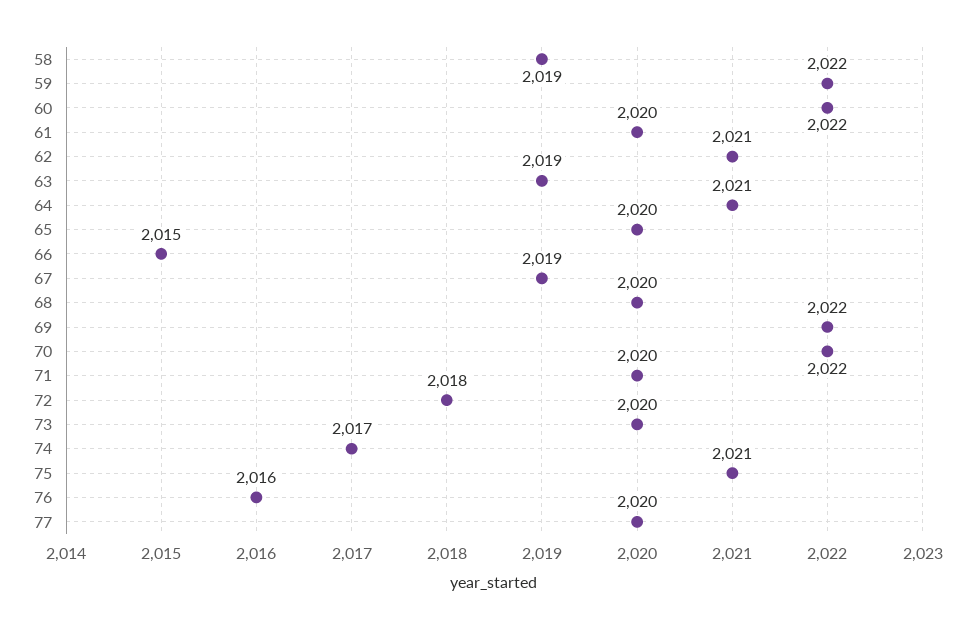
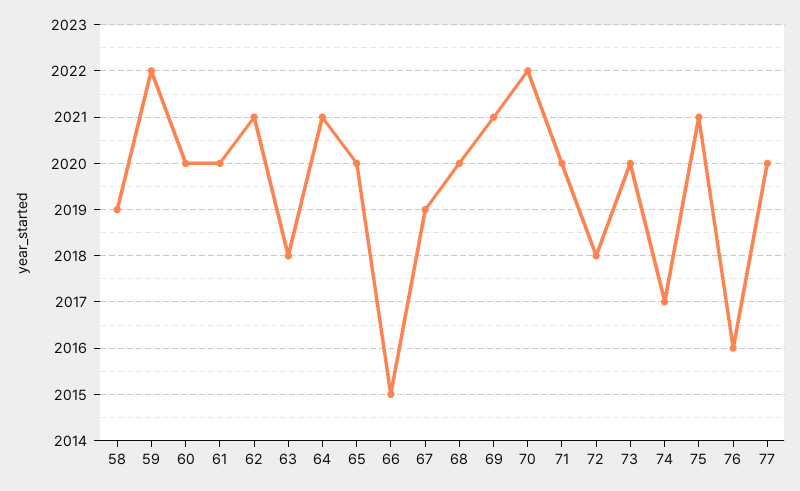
60: 2022 -> 2020
63: 2019 -> 2018
69: 2022 -> 2021

